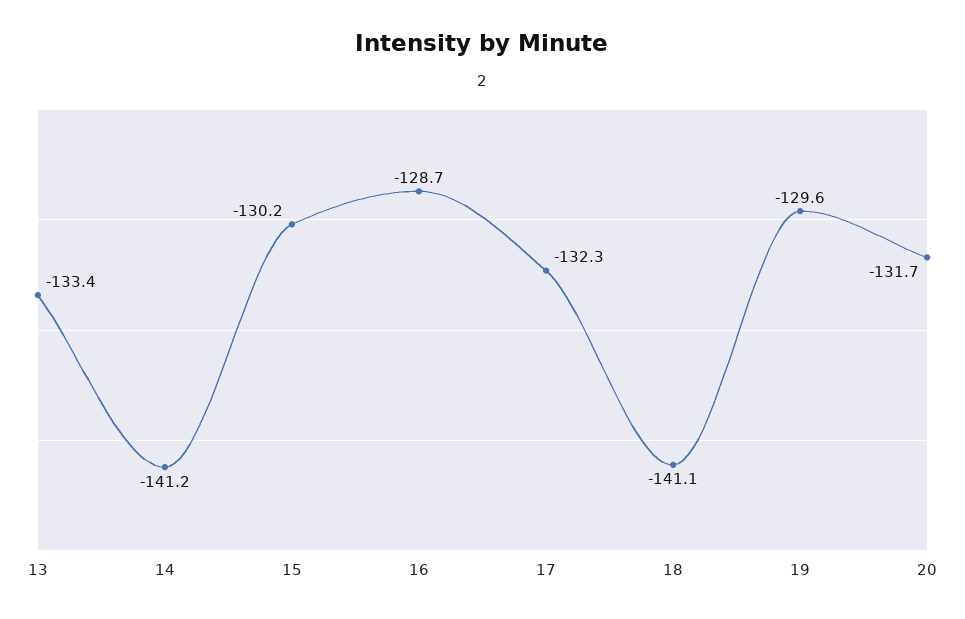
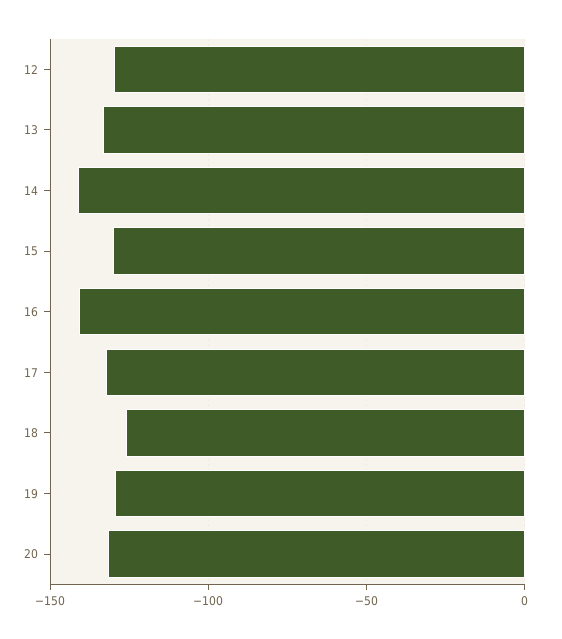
16: -128.7 -> -140
18: -141.1 -> -125
12: none -> -130

